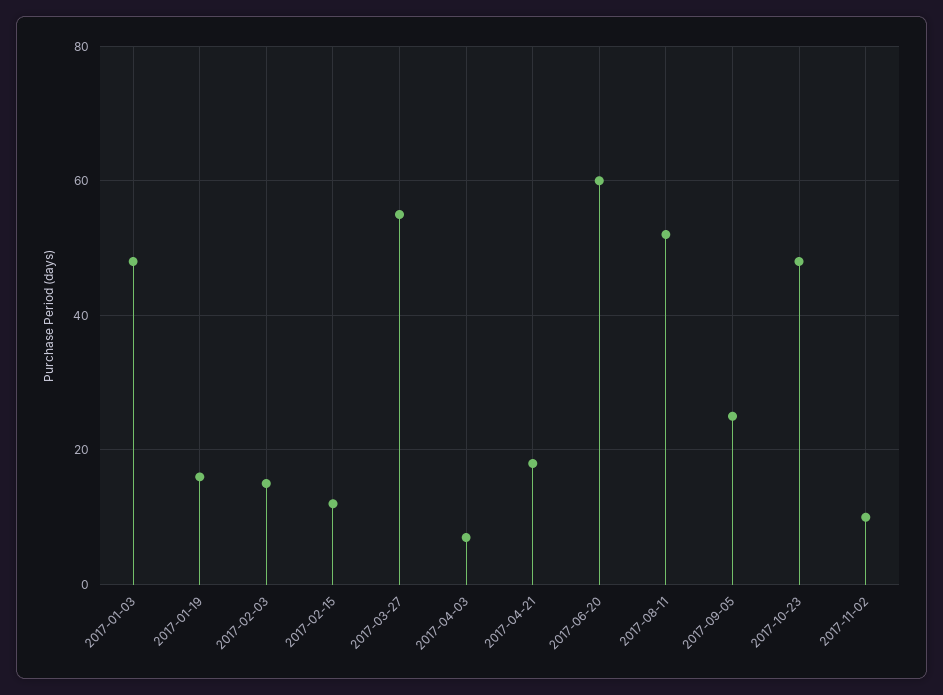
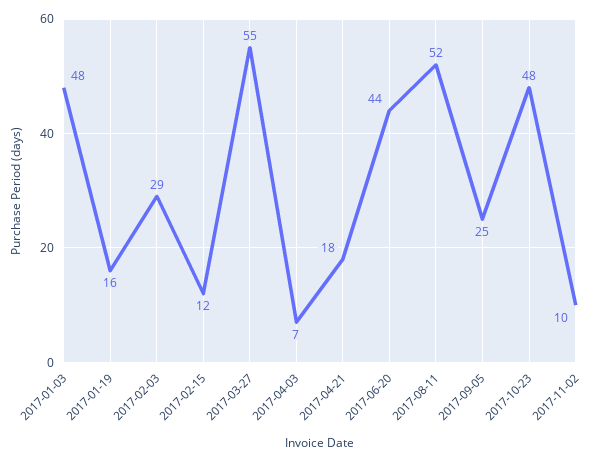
2017-02-03: 15 -> 29
2017-06-20: 60 -> 44

